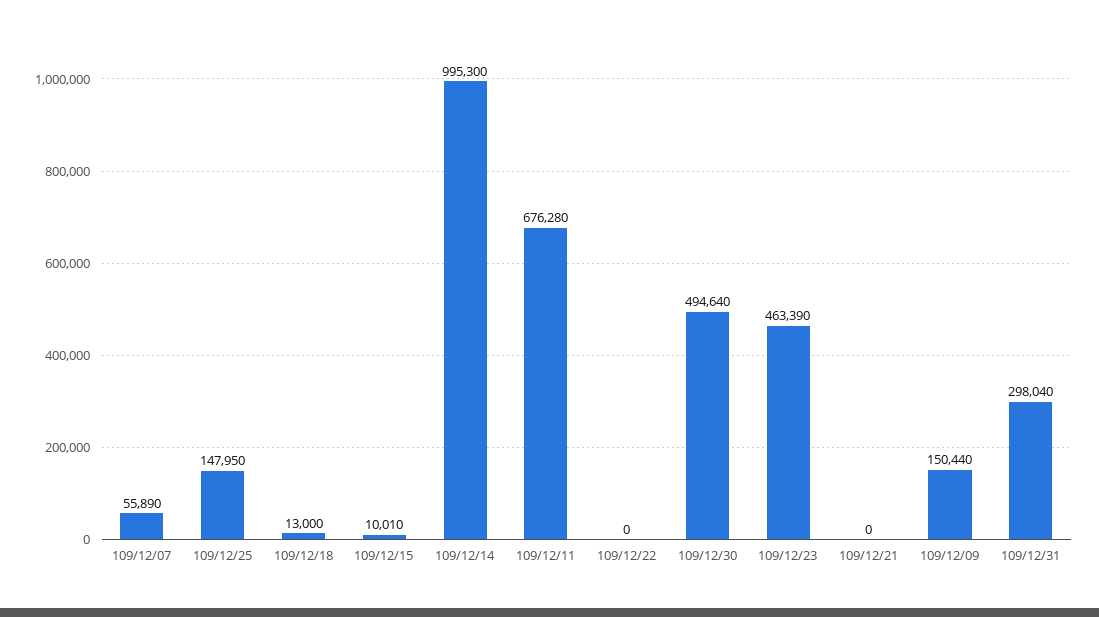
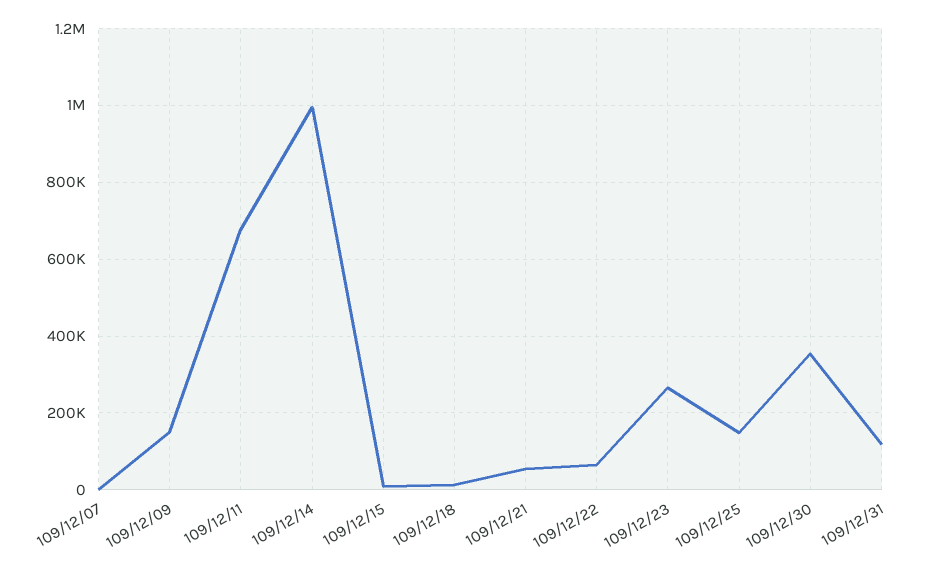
109/12/07: 55890 -> 0
109/12/22: 0 -> 60000
109/12/30: 494640 -> 360000
109/12/23: 463390 -> 260000
109/12/21: 0 -> 60000
109/12/31: 298040 -> 120000

